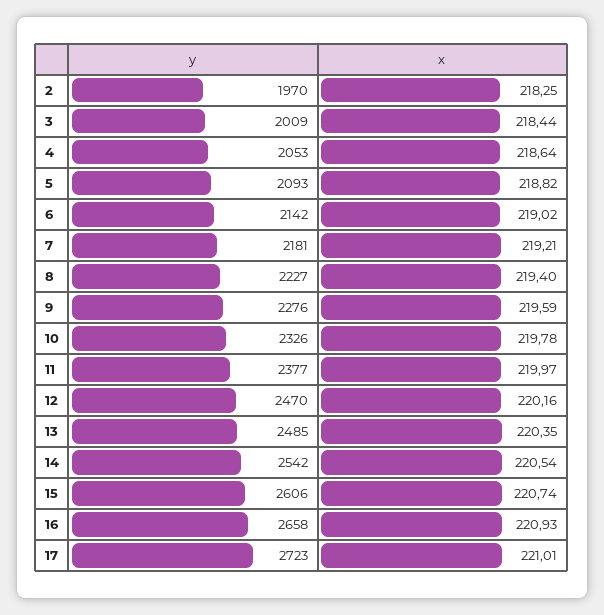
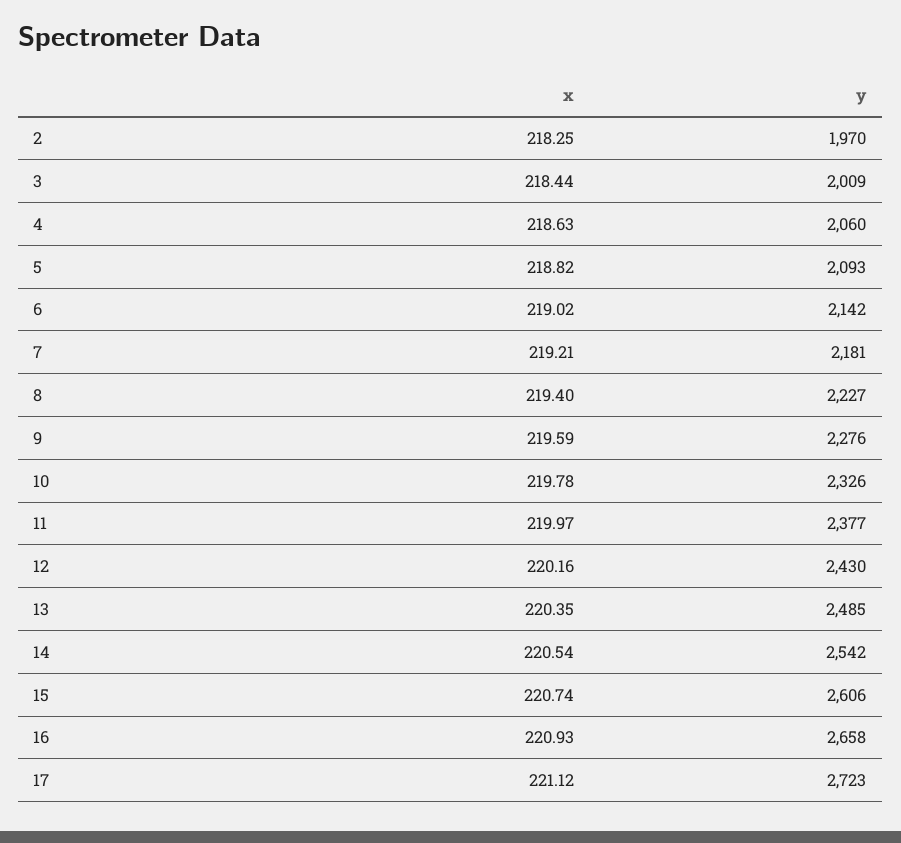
y, 4: 2053 -> 2060
x, 4: 218.64 -> 218.63
y, 12: 2470 -> 2430
x, 17: 221.01 -> 221.12

